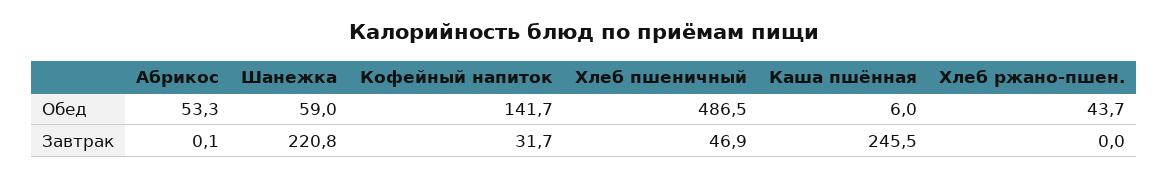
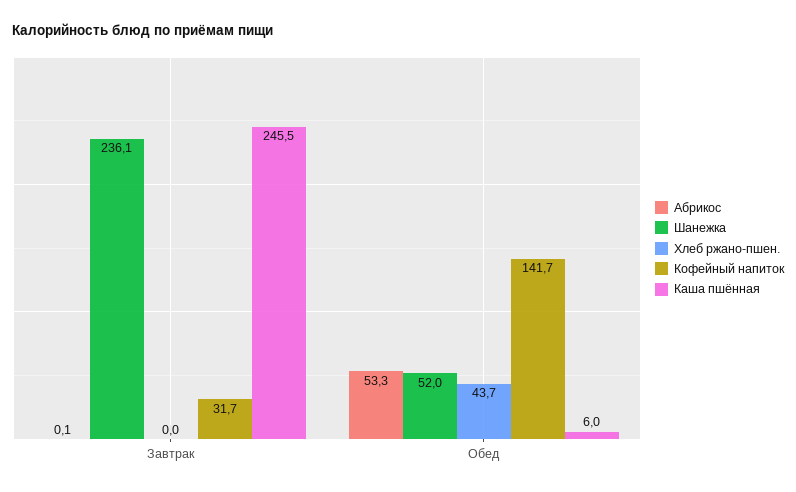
Шанежка, Обед: 59 -> 52
Хлеб пшеничный, Обед: 486.5 -> none
Шанежка, Завтрак: 220.8 -> 236.1
Хлеб пшеничный, Завтрак: 46.9 -> none

